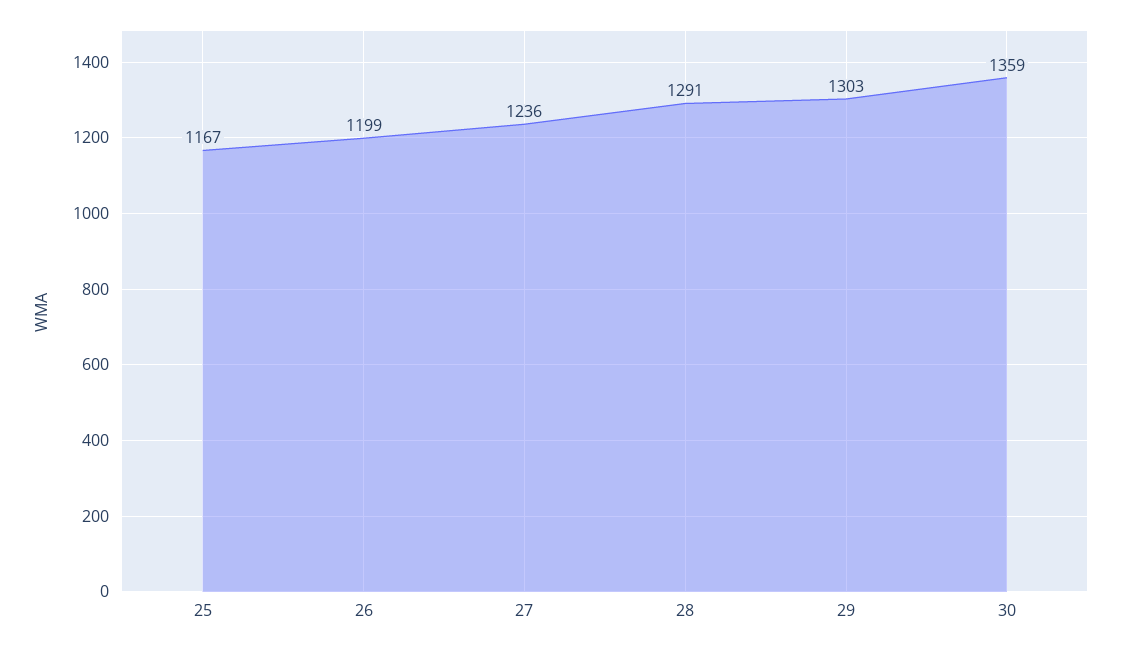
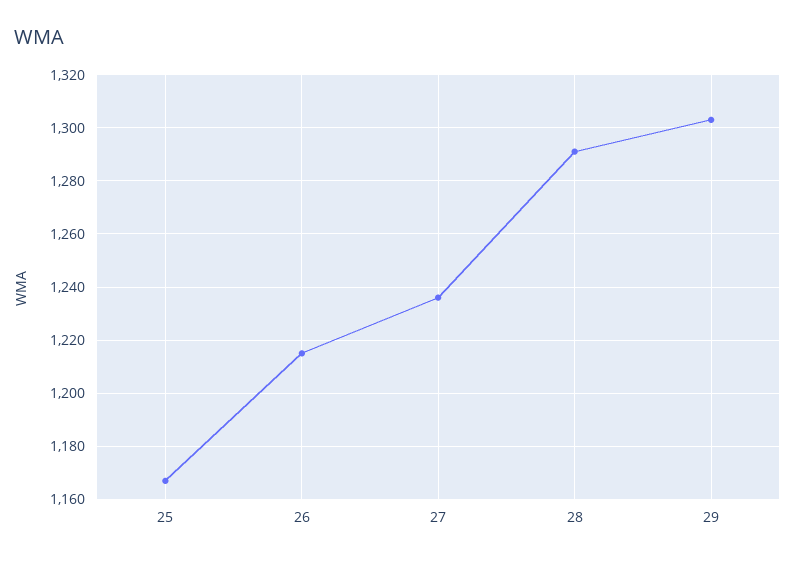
26: 1199 -> 1215
30: 1359 -> none

